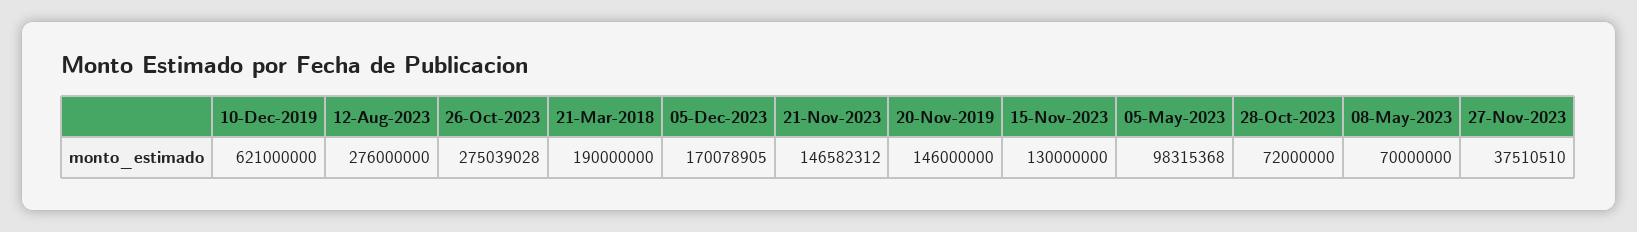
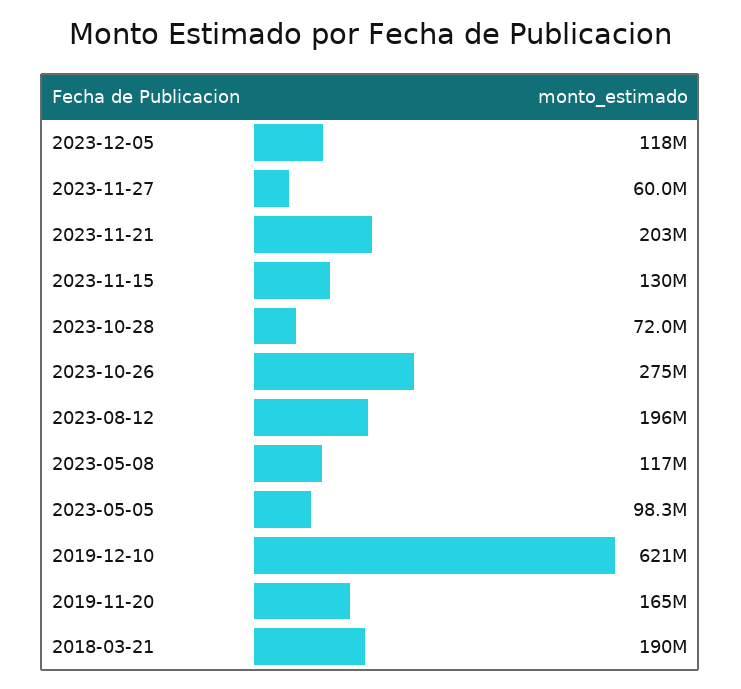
12-Aug-2023: 276000000 -> 196000000
05-Dec-2023: 170078905 -> 118000000
21-Nov-2023: 146582312 -> 203000000
20-Nov-2019: 146000000 -> 165000000
08-May-2023: 70000000 -> 117000000
27-Nov-2023: 37510510 -> 60000000

